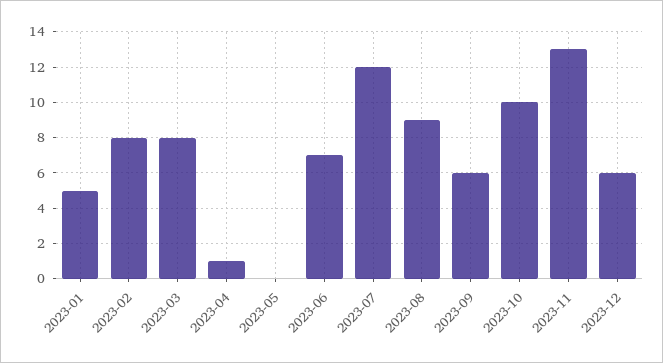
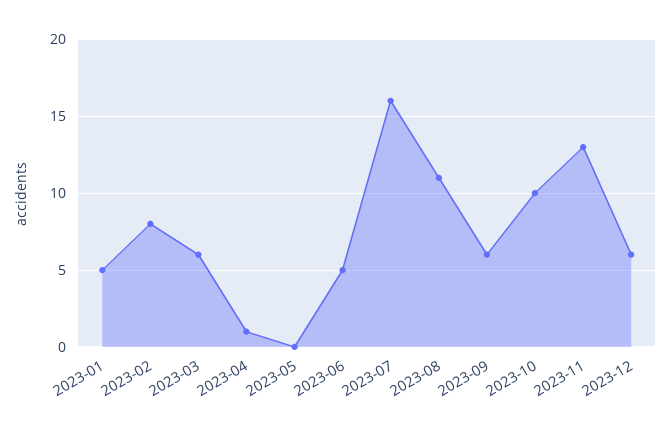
2023-03: 8 -> 6
2023-06: 7 -> 5
2023-07: 12 -> 16
2023-08: 9 -> 11

